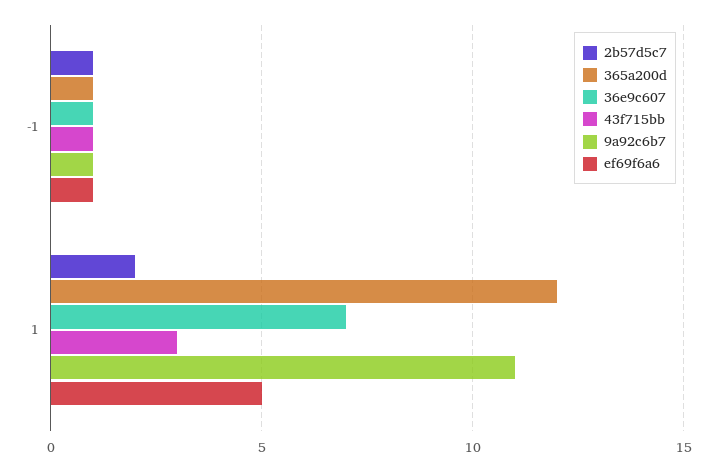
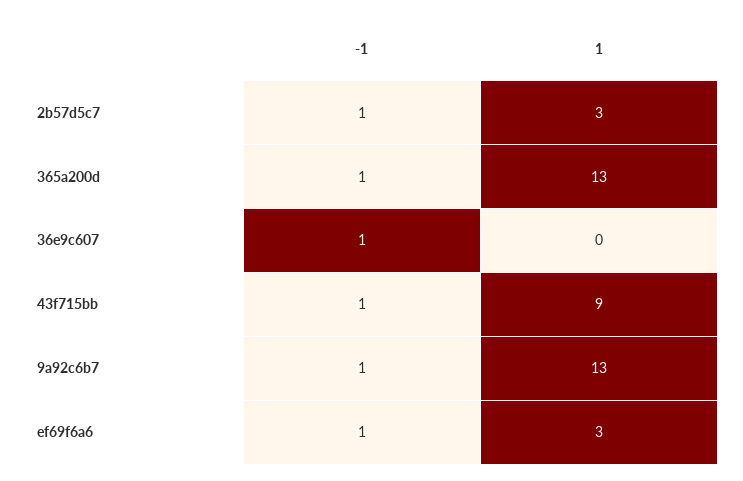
2b57d5c7, 1: 2 -> 3
365a200d, 1: 12 -> 13
36e9c607, 1: 7 -> 0
43f715bb, 1: 3 -> 9
9a92c6b7, 1: 11 -> 13
ef69f6a6, 1: 5 -> 3

